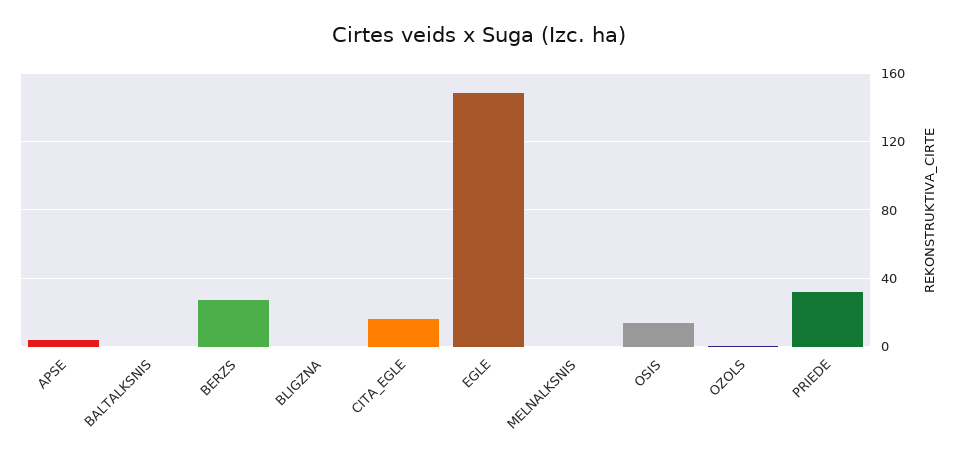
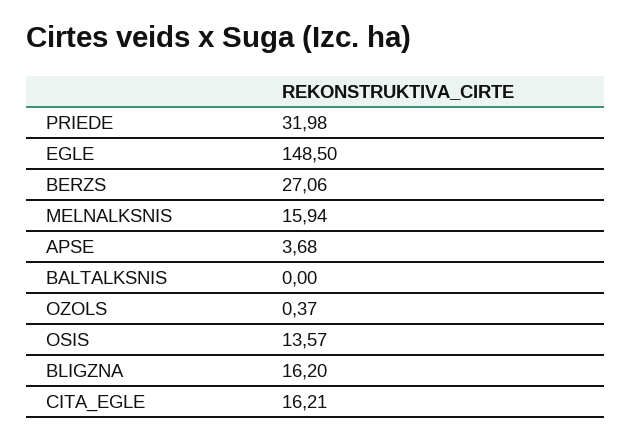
BLIGZNA: 0 -> 16.2
MELNALKSNIS: 0 -> 15.94

